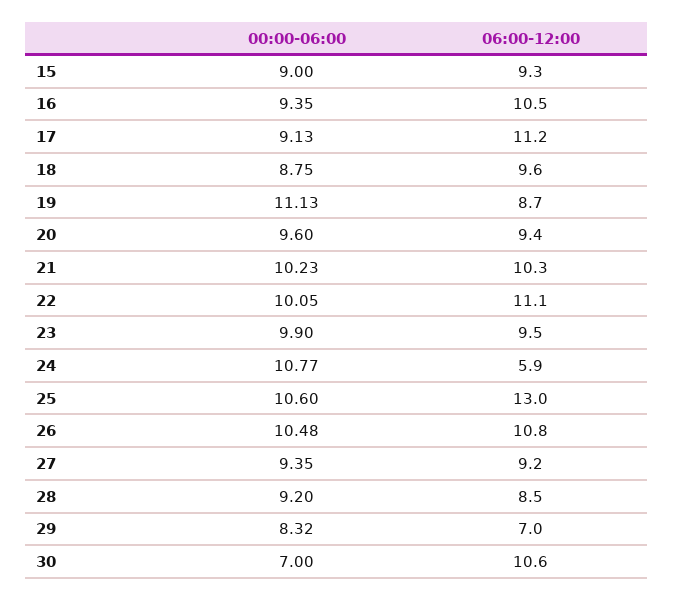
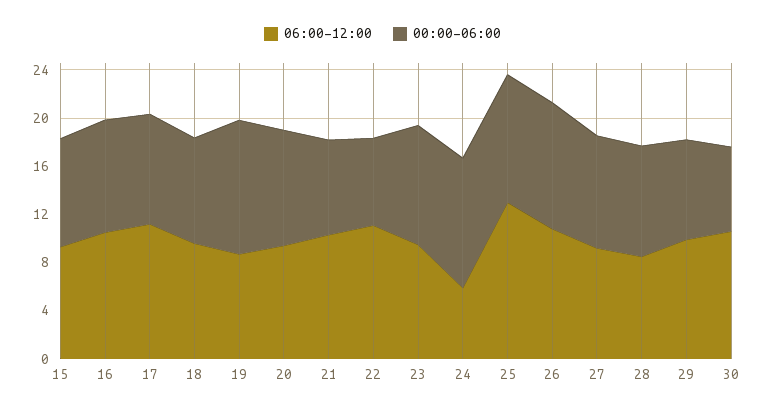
00:00-06:00, 21: 10.23 -> 8
00:00-06:00, 22: 10.05 -> 7
06:00-12:00, 29: 7 -> 10

